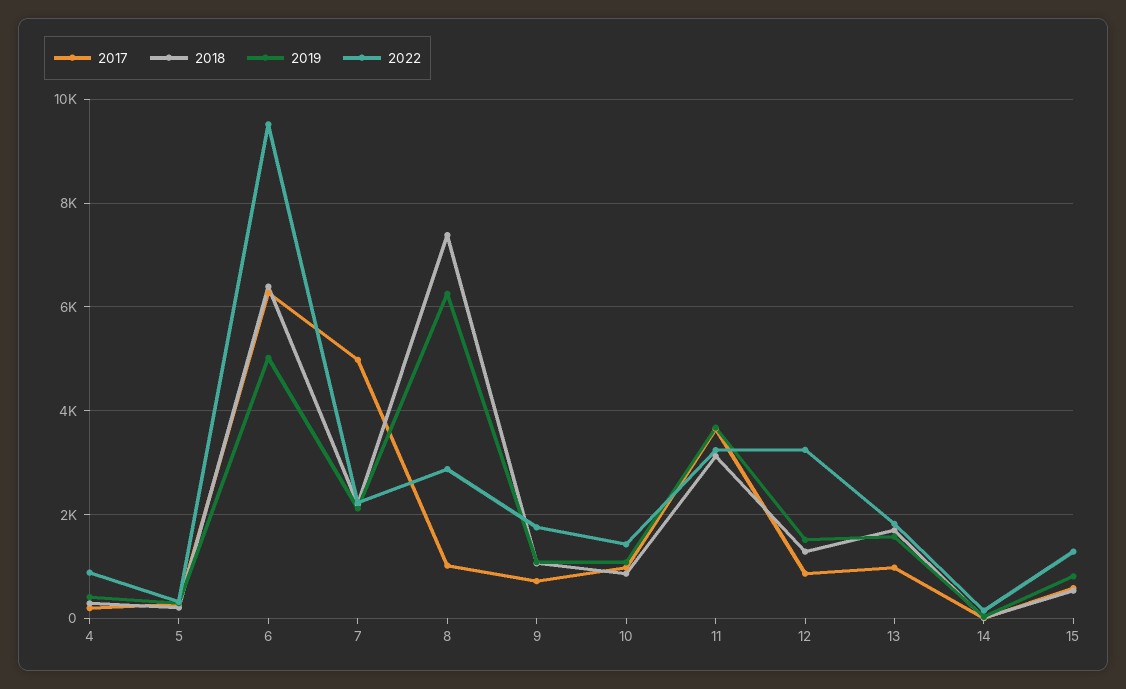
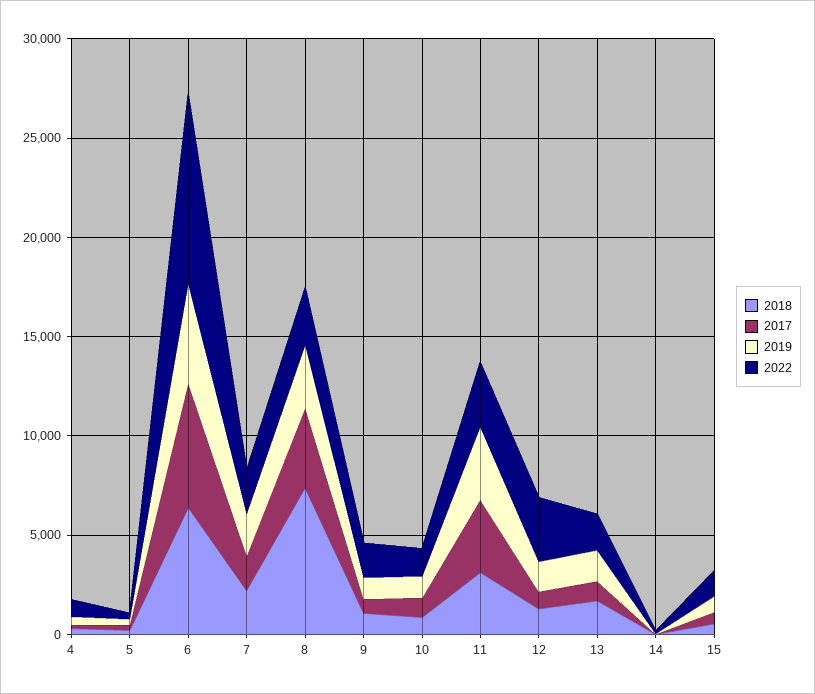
2017, 7: 5000 -> 2000
2017, 8: 1000 -> 4000
2019, 8: 6200 -> 3000

